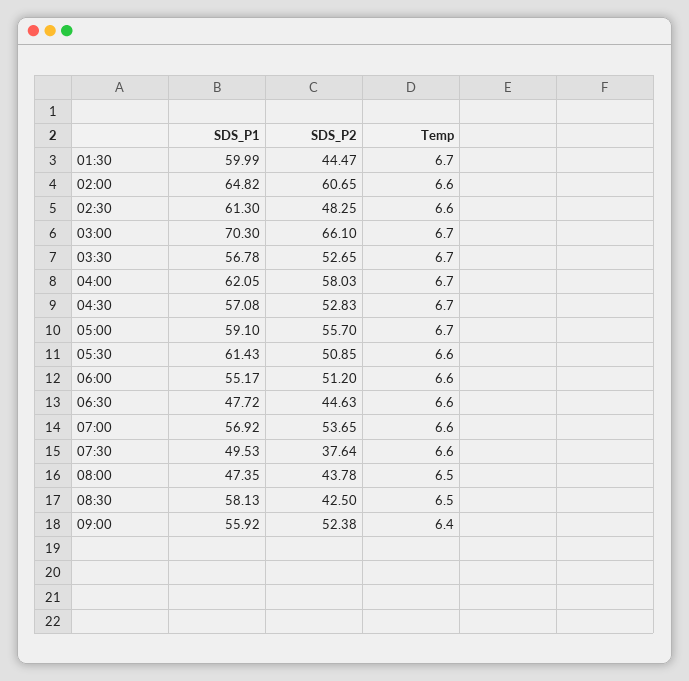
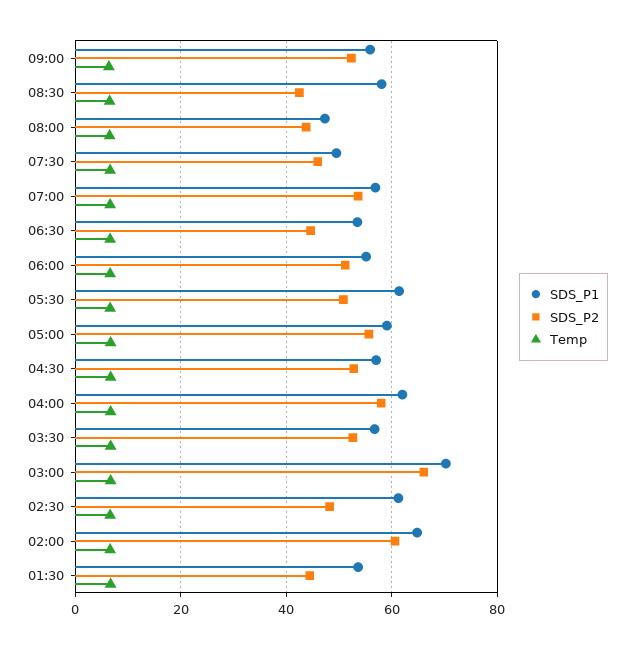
SDS_P1, 01:30: 59.99 -> 54
SDS_P1, 06:30: 47.72 -> 54
SDS_P2, 07:30: 37.64 -> 46

